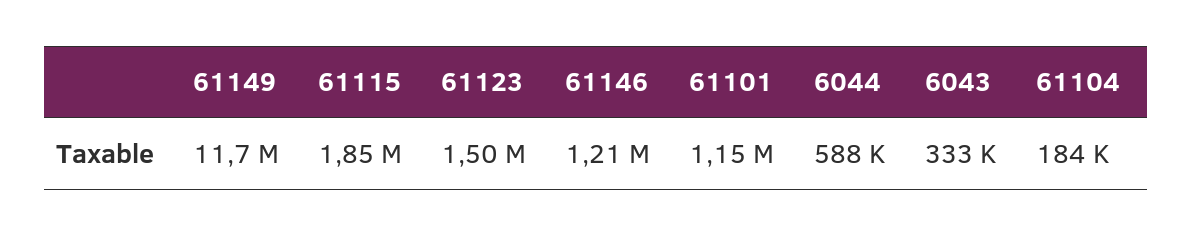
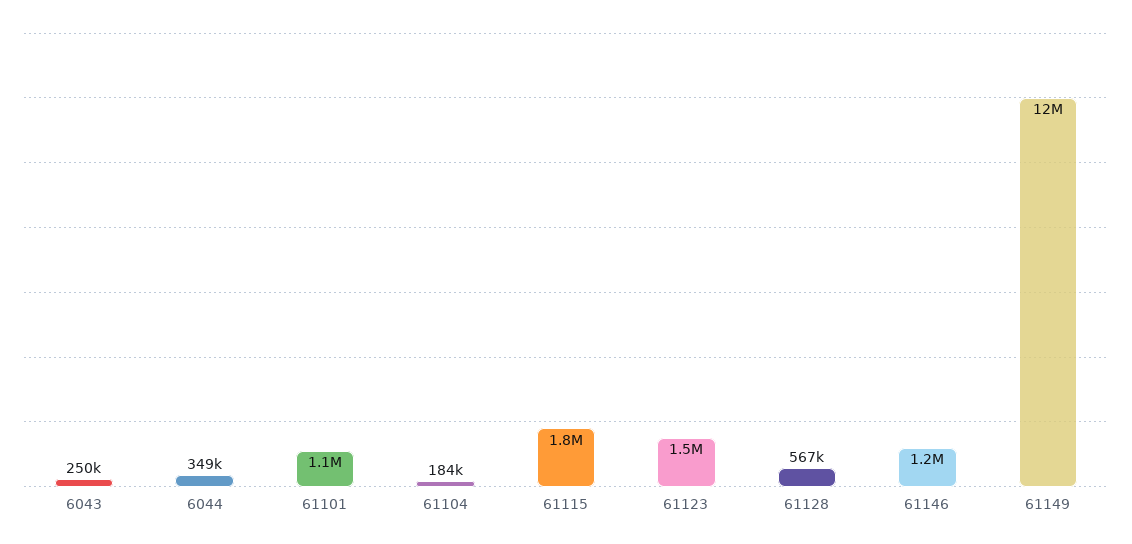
6044: 588000 -> 349000
6043: 333000 -> 250000
61128: none -> 567000

